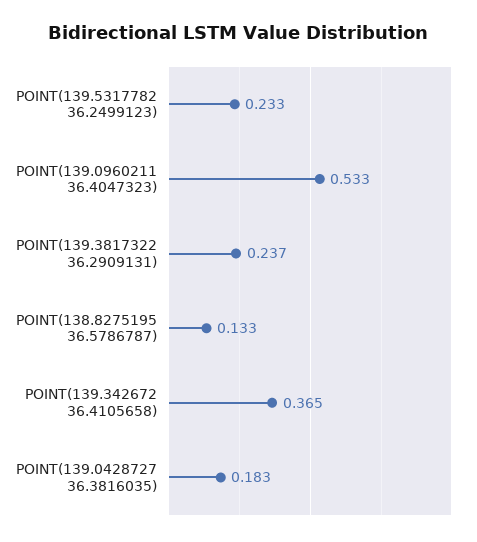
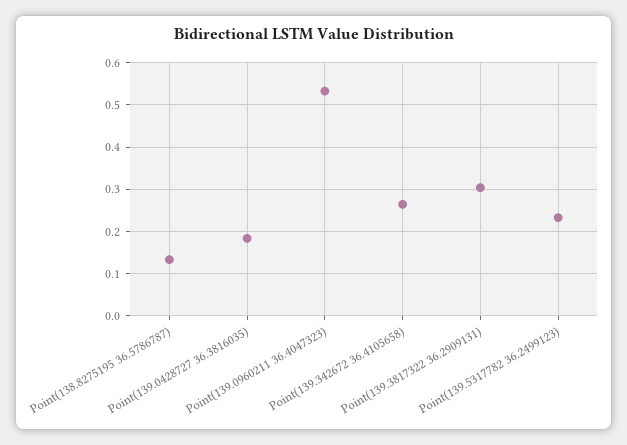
POINT(139.3817322 36.2909131): 0.237 -> 0.3
POINT(139.342672 36.4105658): 0.365 -> 0.26

